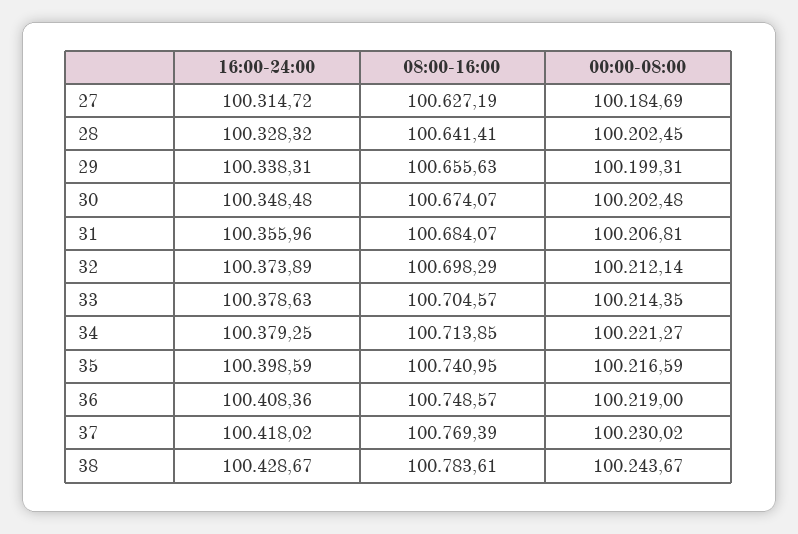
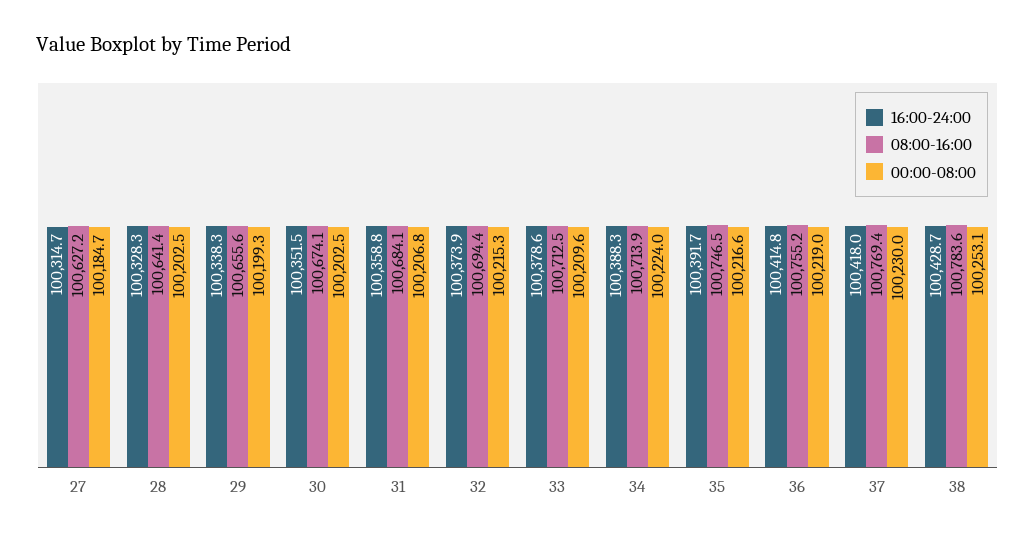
16:00-24:00, 30: 100348.48 -> 100351.5
16:00-24:00, 31: 100355.96 -> 100358.8
08:00-16:00, 32: 100698.29 -> 100694.4
00:00-08:00, 32: 100212.14 -> 100215.3
08:00-16:00, 33: 100704.57 -> 100712.5
00:00-08:00, 33: 100214.35 -> 100209.6
16:00-24:00, 34: 100379.25 -> 100388.3
00:00-08:00, 34: 100221.27 -> 100224
16:00-24:00, 35: 100398.59 -> 100391.7
08:00-16:00, 35: 100740.95 -> 100746.5
16:00-24:00, 36: 100408.36 -> 100414.8
08:00-16:00, 36: 100748.57 -> 100755.2
00:00-08:00, 38: 100243.67 -> 100253.1

